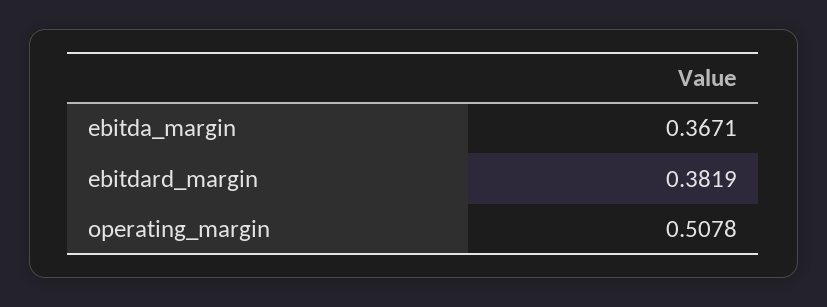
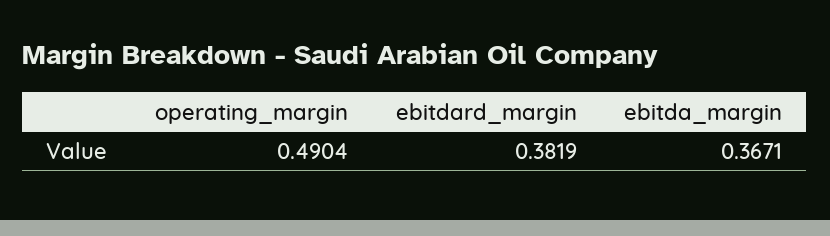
operating_margin: 0.5078 -> 0.4904

